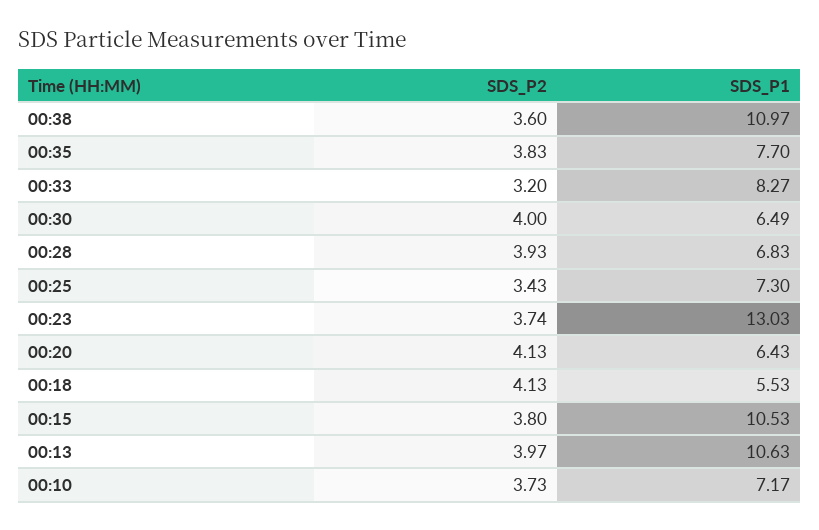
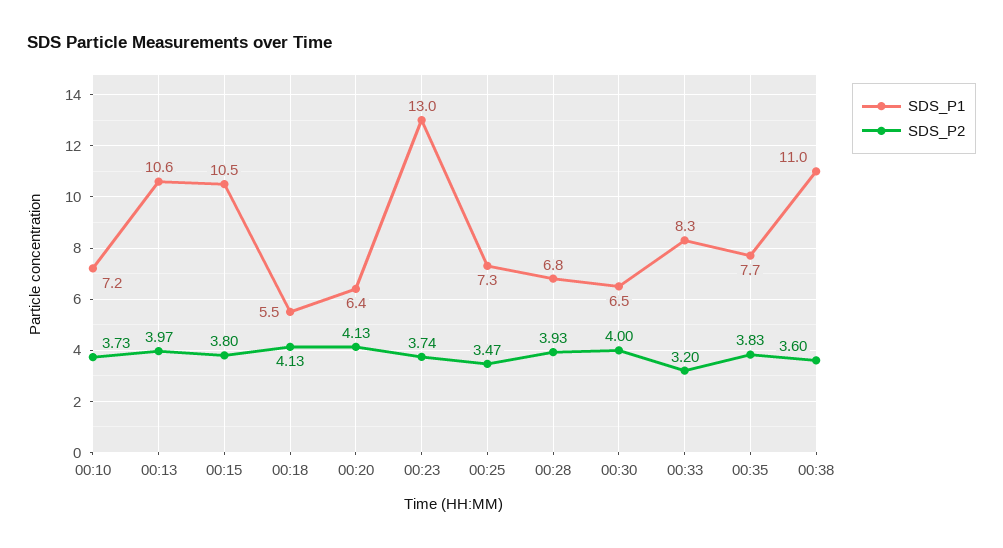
SDS_P2, 00:25: 3.43 -> 3.47

